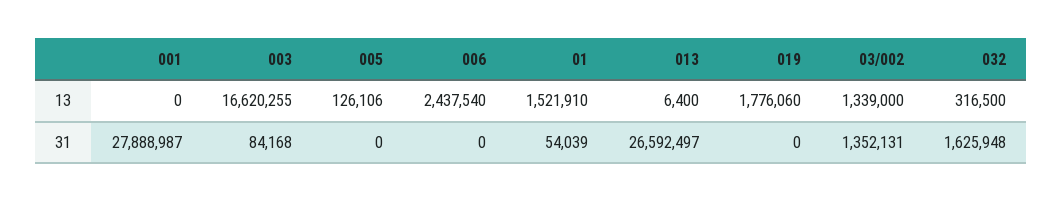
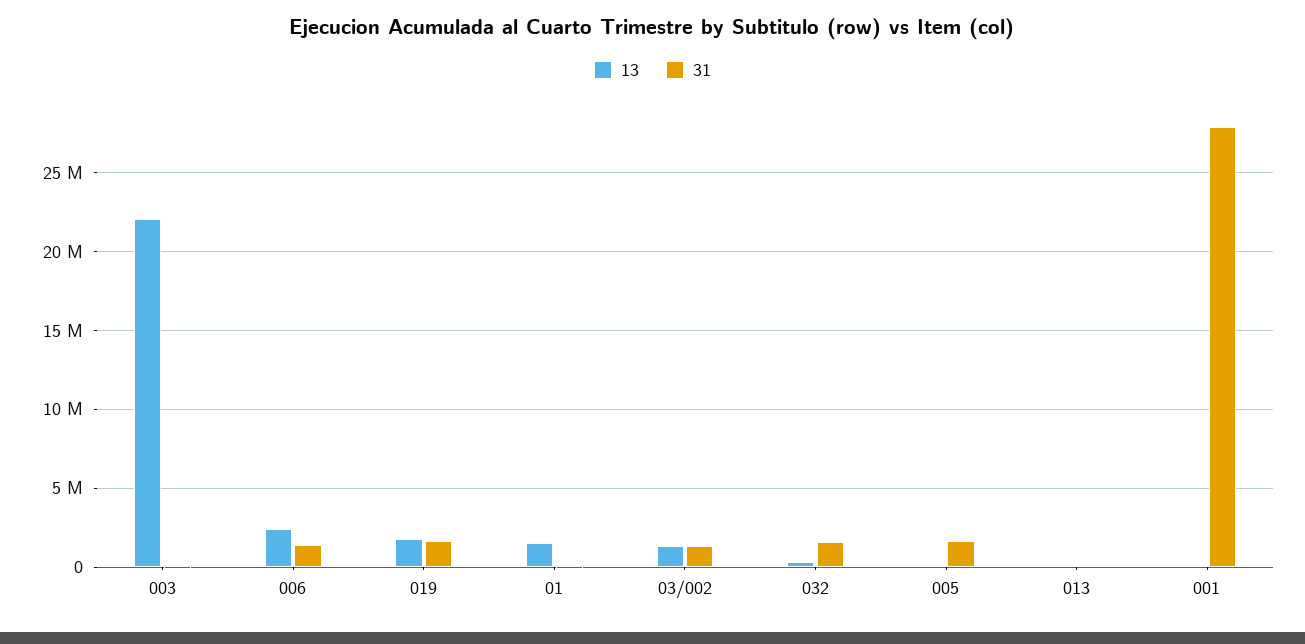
13, 003: 16620255 -> 22000000
31, 005: 0 -> 1500000
31, 006: 0 -> 1500000
31, 013: 26592497 -> 0
31, 019: 0 -> 1500000

